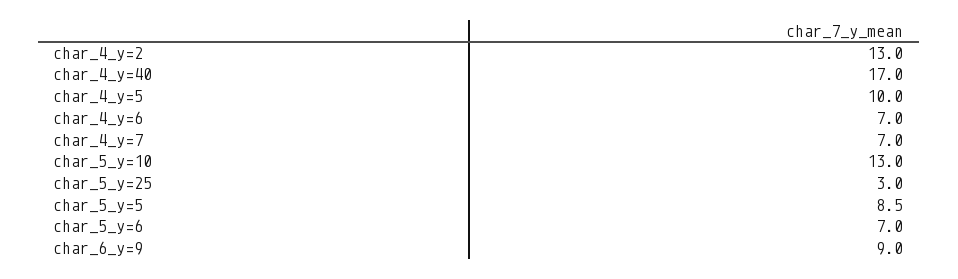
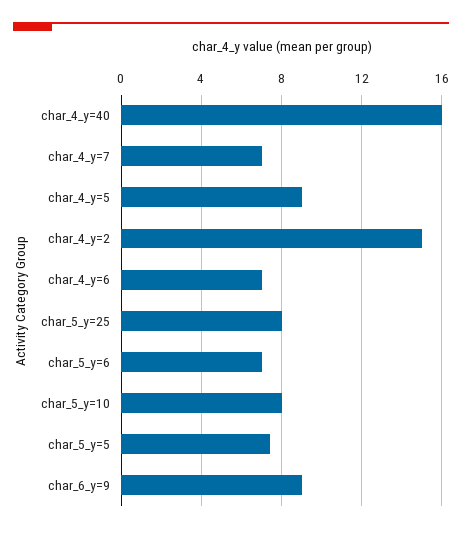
char_4_y=2: 13 -> 15
char_4_y=40: 17 -> 16
char_4_y=5: 10 -> 9
char_5_y=10: 13 -> 8
char_5_y=25: 3 -> 8
char_5_y=5: 8.5 -> 7.5

